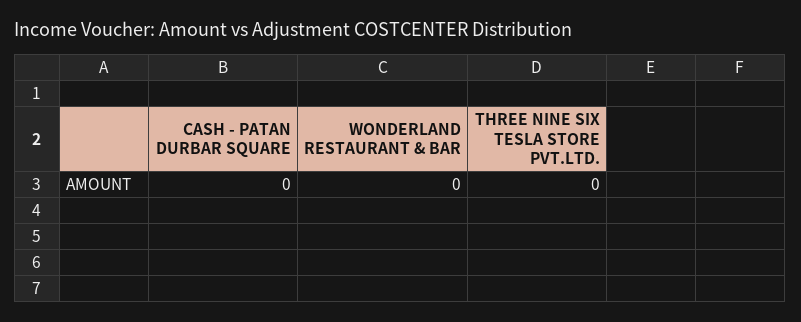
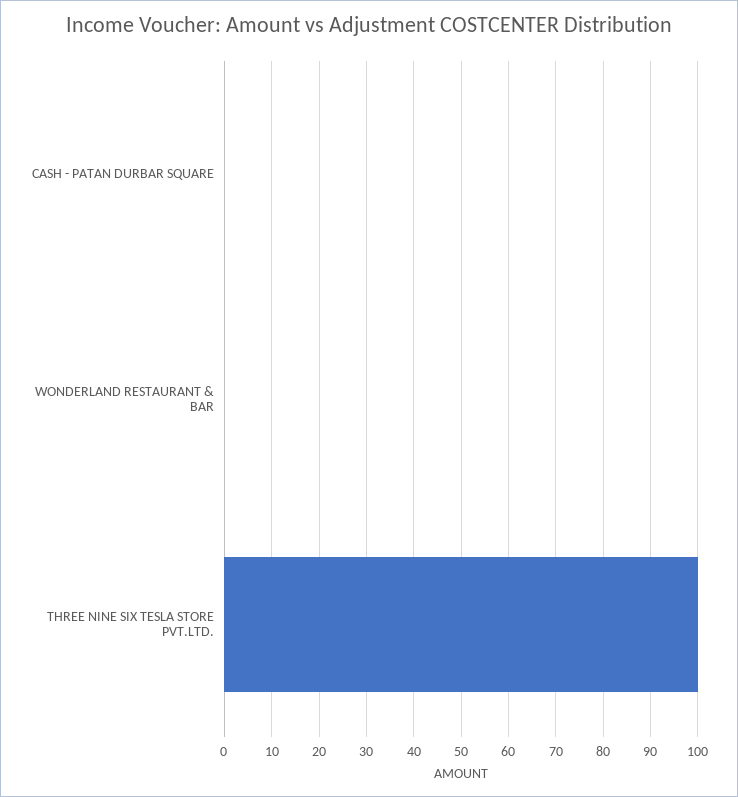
THREE NINE SIX TESLA STORE PVT.LTD.: 0 -> 100

